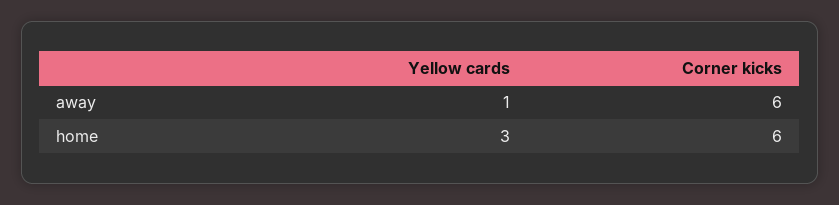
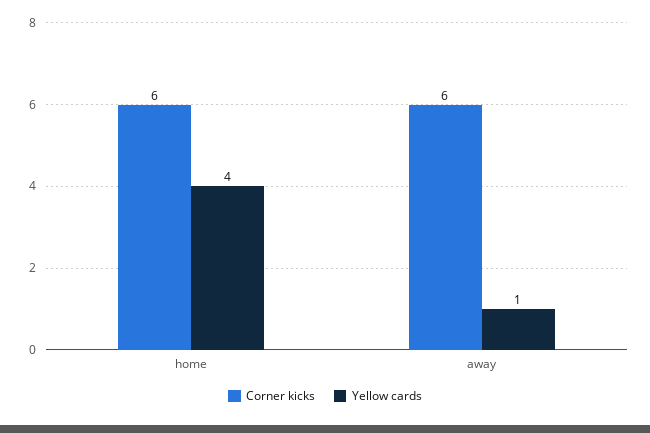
Yellow cards, home: 3 -> 4

